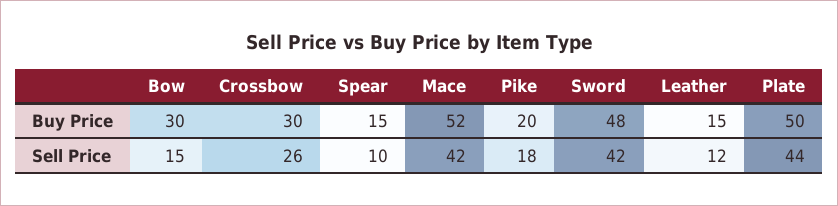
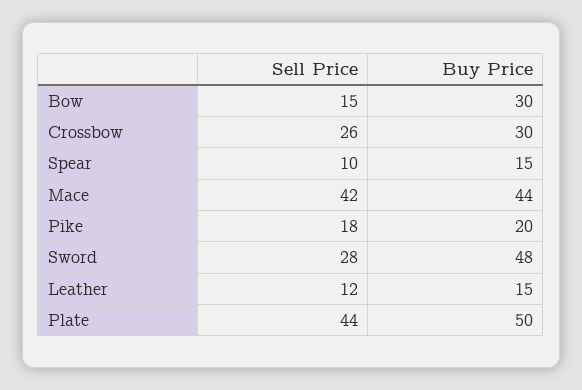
Mace, Buy Price: 52 -> 44
Sword, Sell Price: 42 -> 28

